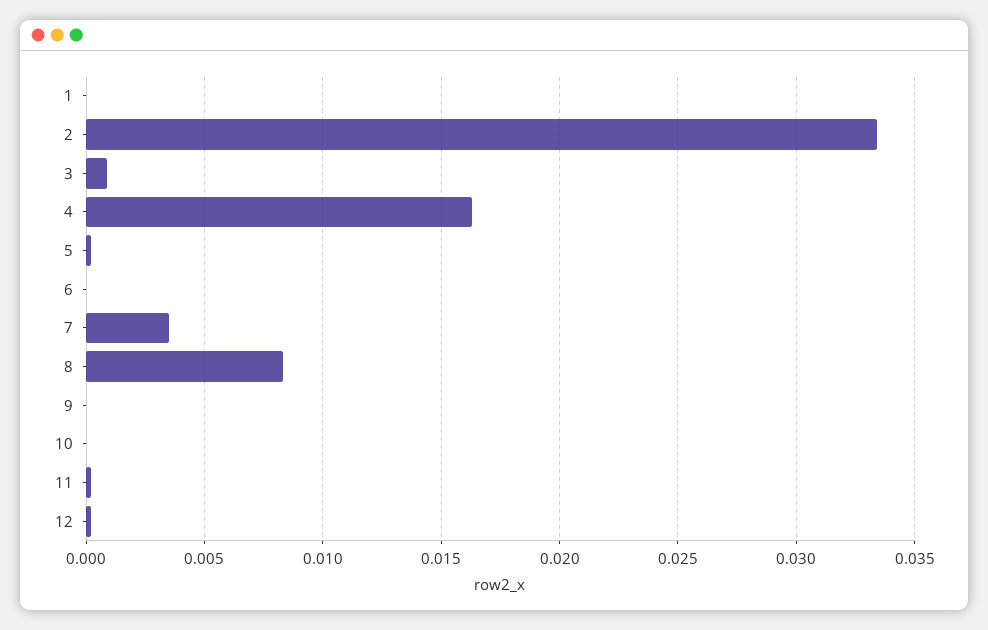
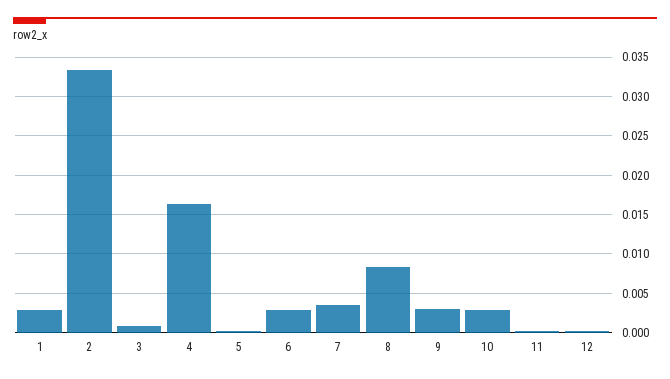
1: 0 -> 0.003
6: 0 -> 0.003
9: 0 -> 0.003
10: 0 -> 0.003

